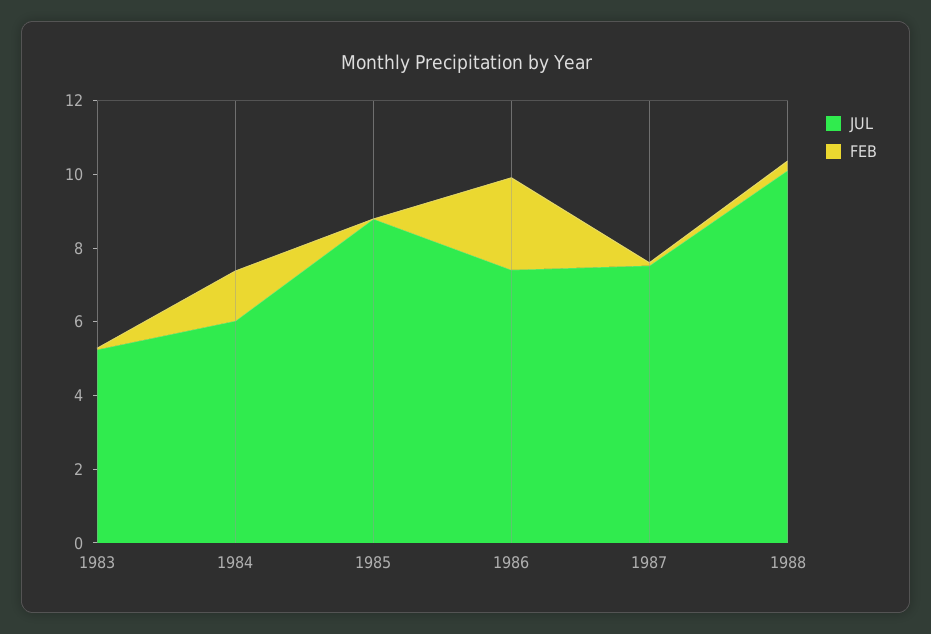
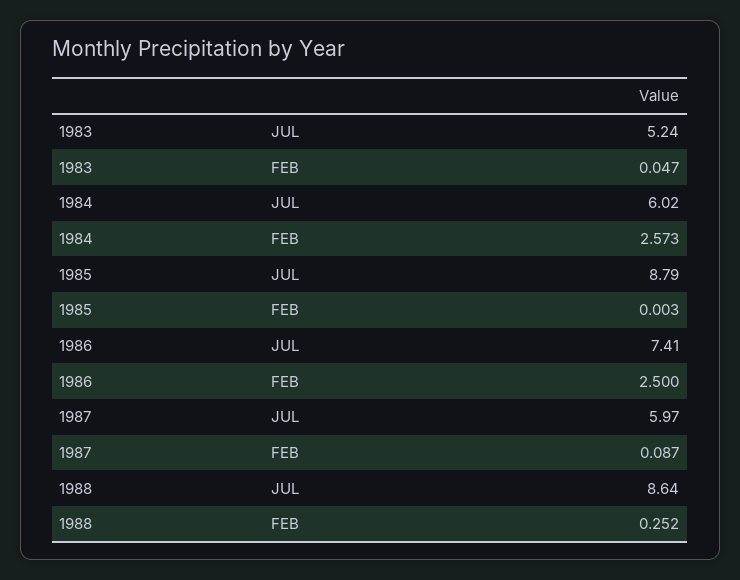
FEB, 1984: 1.5 -> 2.573
JUL, 1987: 7.5 -> 5.97
JUL, 1988: 10 -> 8.64

